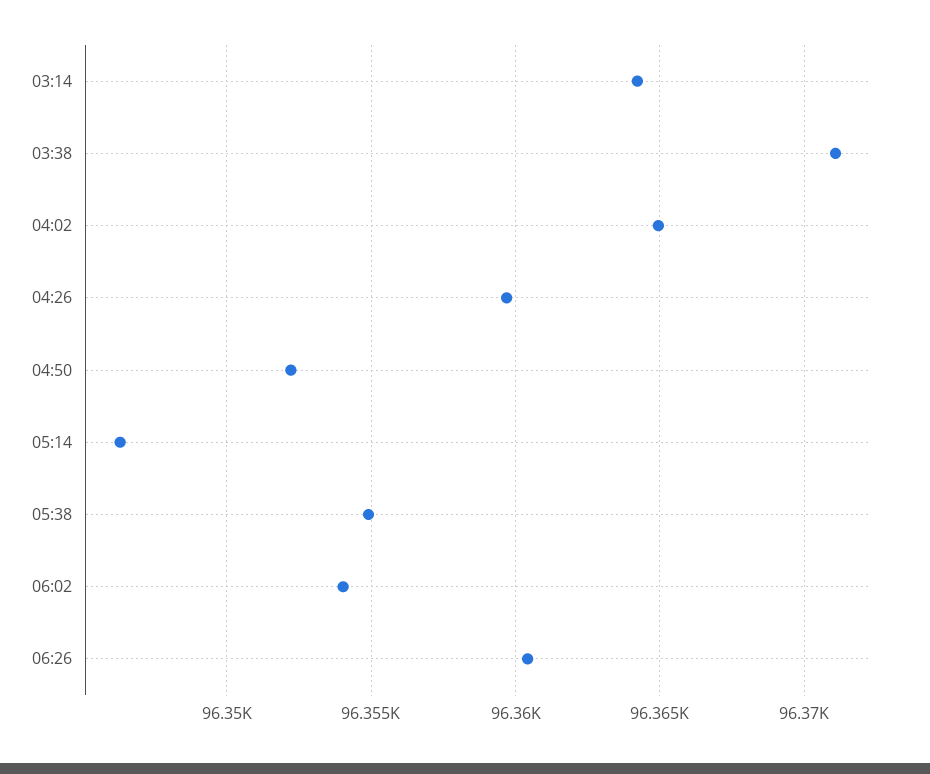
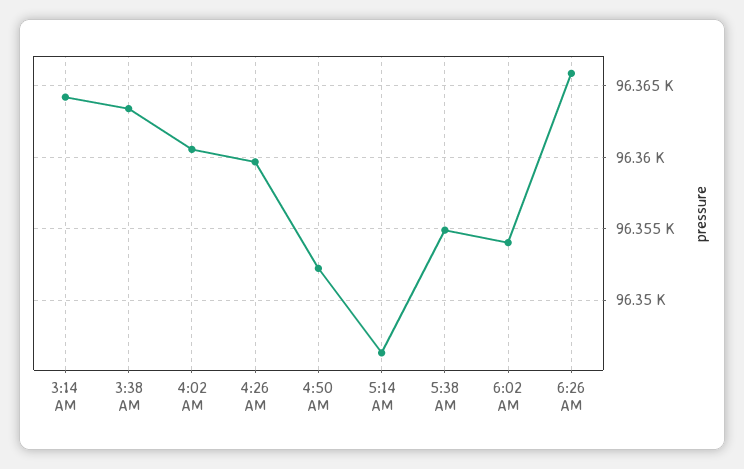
03:38: 96371 -> 96363.5
04:02: 96365 -> 96360.5
06:26: 96360.5 -> 96366

